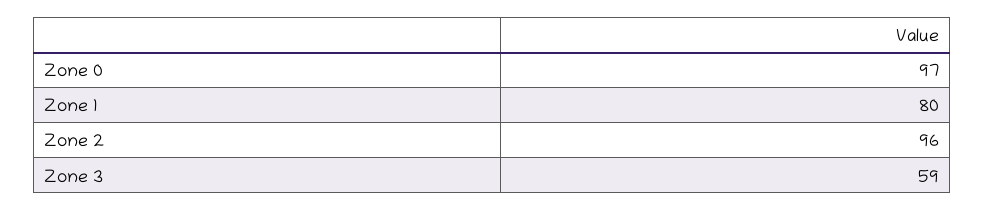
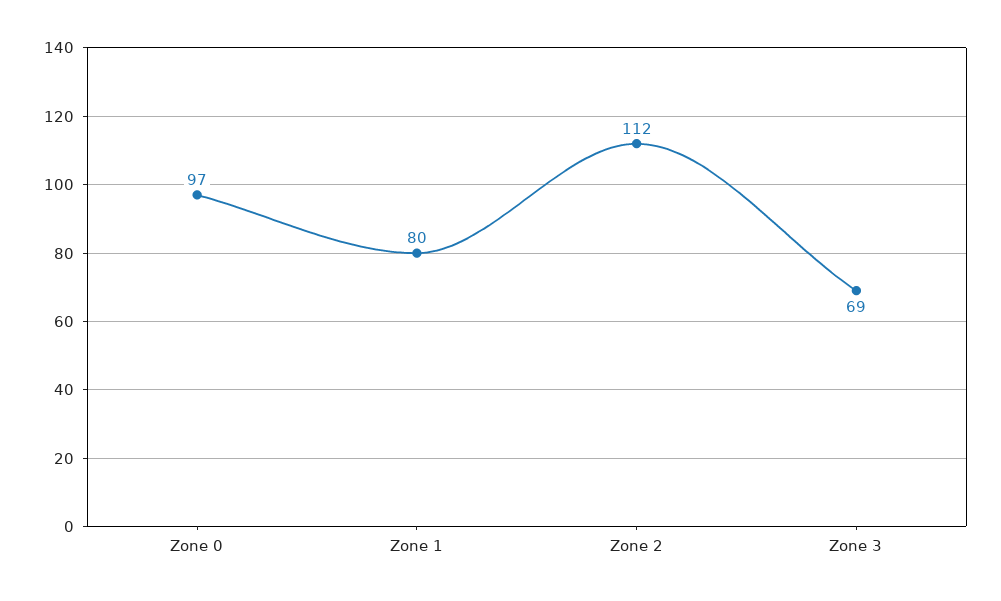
Zone 2: 96 -> 112
Zone 3: 59 -> 69

